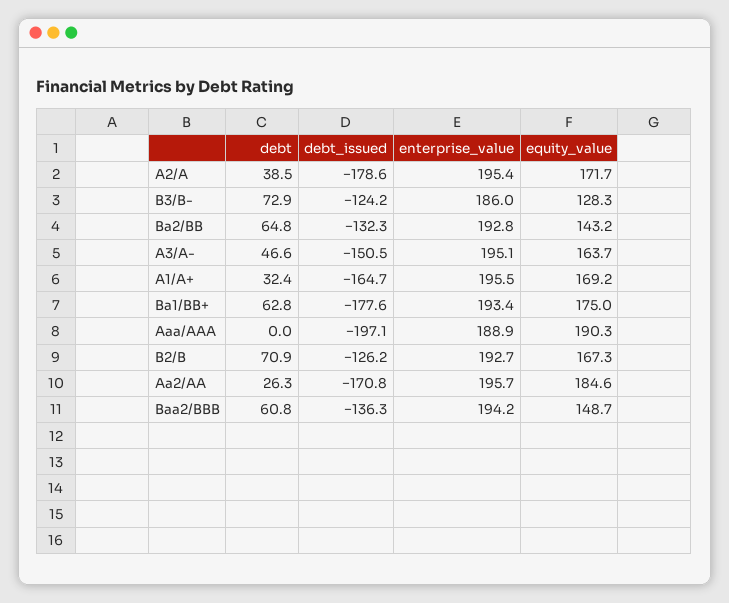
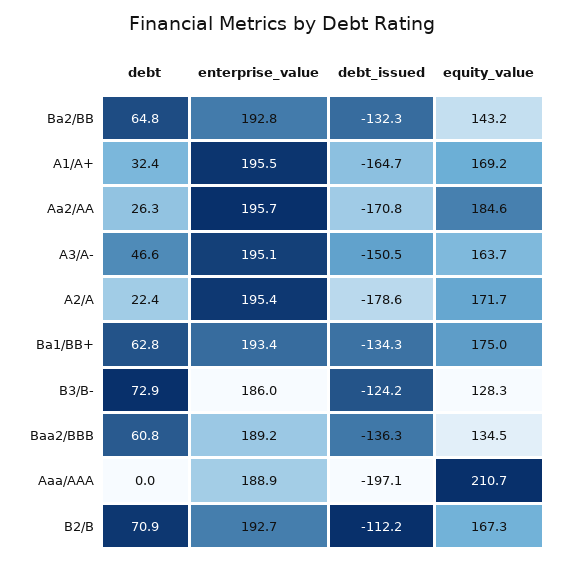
debt, A2/A: 38.5 -> 22.4
debt_issued, Ba1/BB+: -177.6 -> -134.3
equity_value, Aaa/AAA: 190.3 -> 210.7
debt_issued, B2/B: -126.2 -> -112.2
enterprise_value, Baa2/BBB: 194.2 -> 189.2
equity_value, Baa2/BBB: 148.7 -> 134.5

